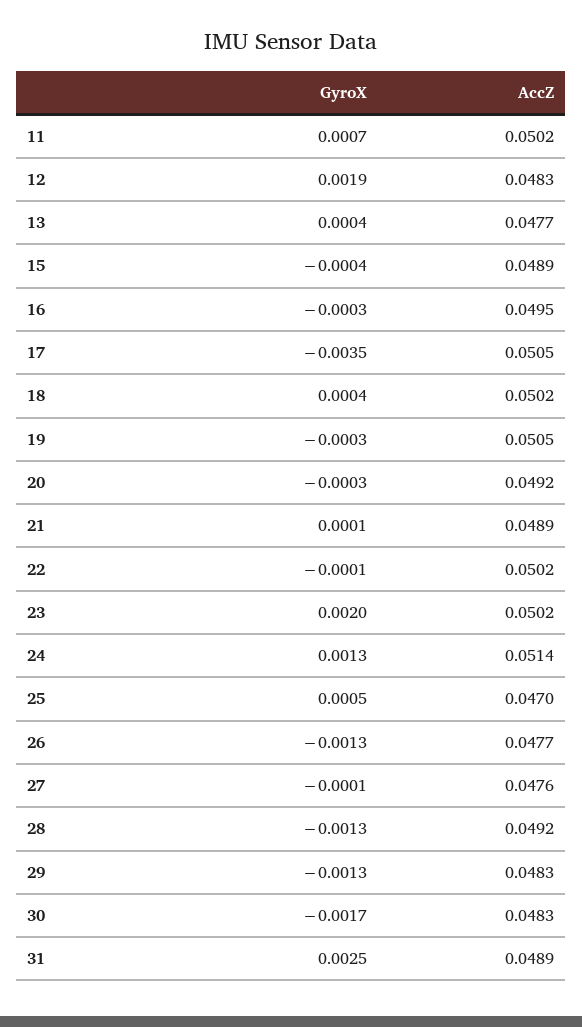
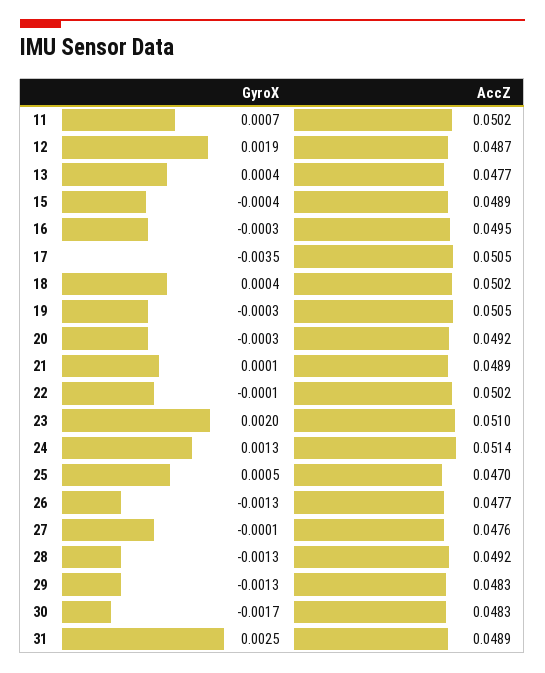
AccZ, 12: 0.0483 -> 0.0487
AccZ, 23: 0.0502 -> 0.051

